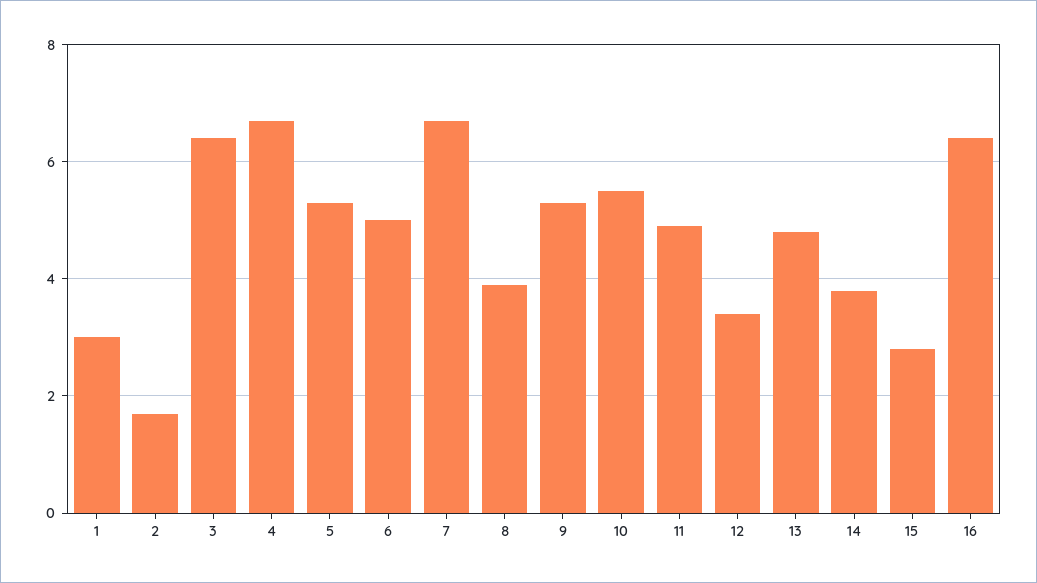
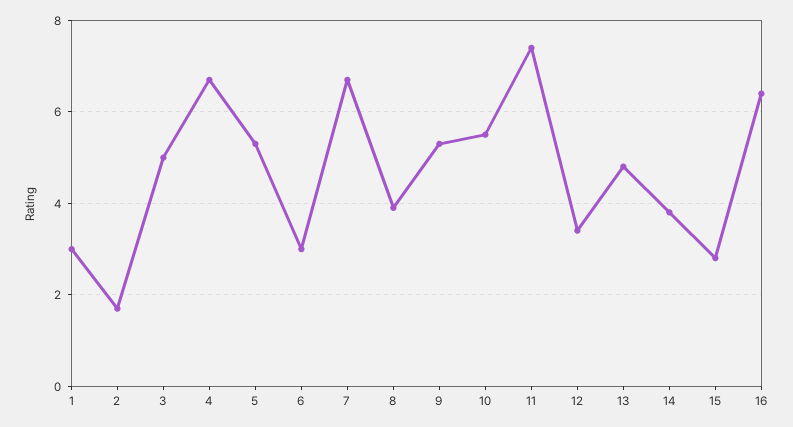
3: 6.5 -> 5
6: 5 -> 3
11: 5 -> 7.5

